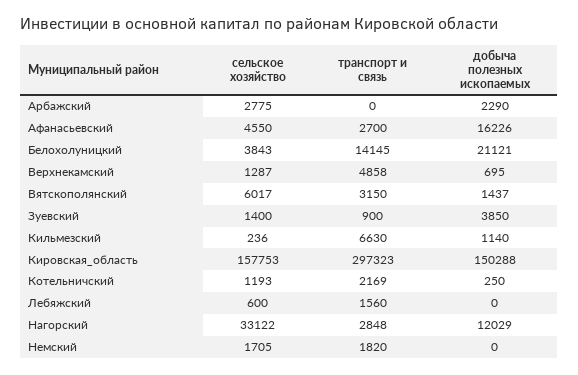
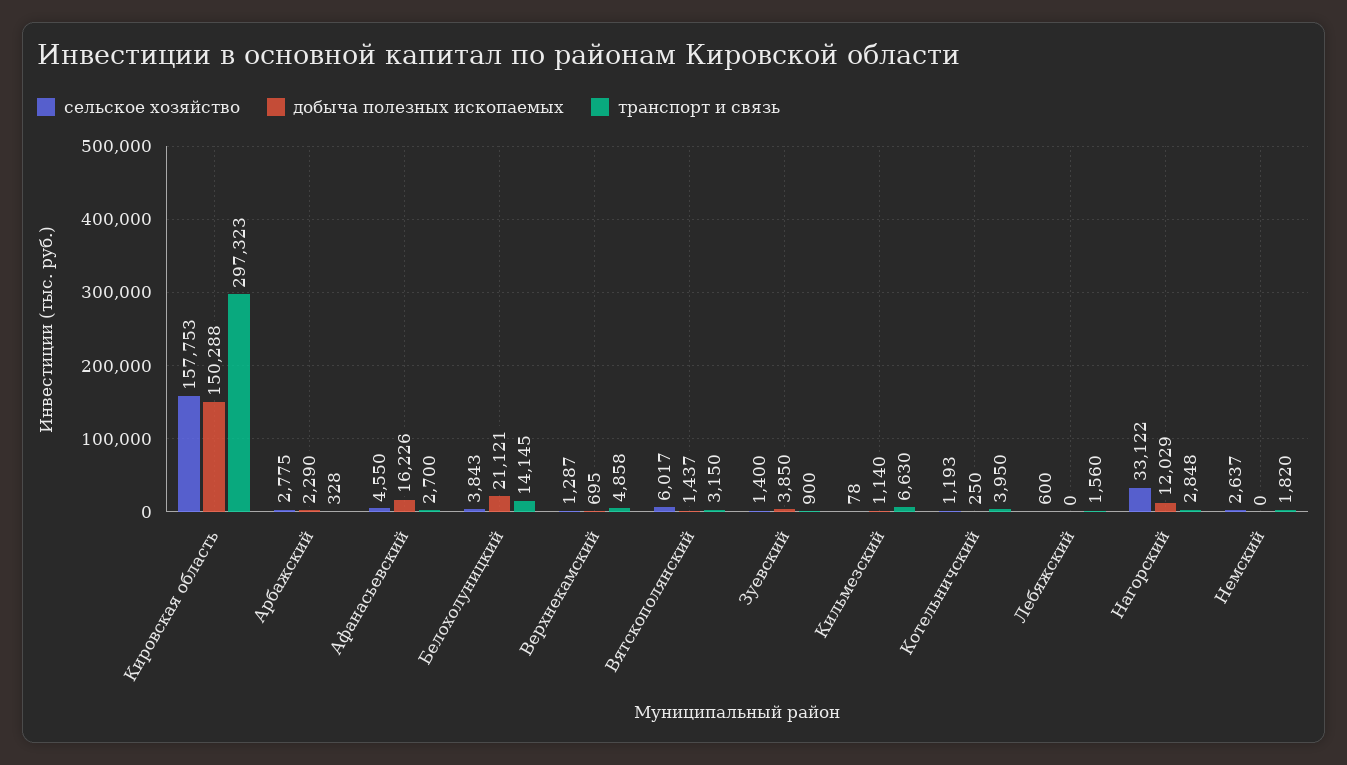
транспорт и связь, Арбажский: 0 -> 328
сельское хозяйство, Кильмезский: 236 -> 78
транспорт и связь, Котельничский: 2169 -> 3950
сельское хозяйство, Немский: 1705 -> 2637

